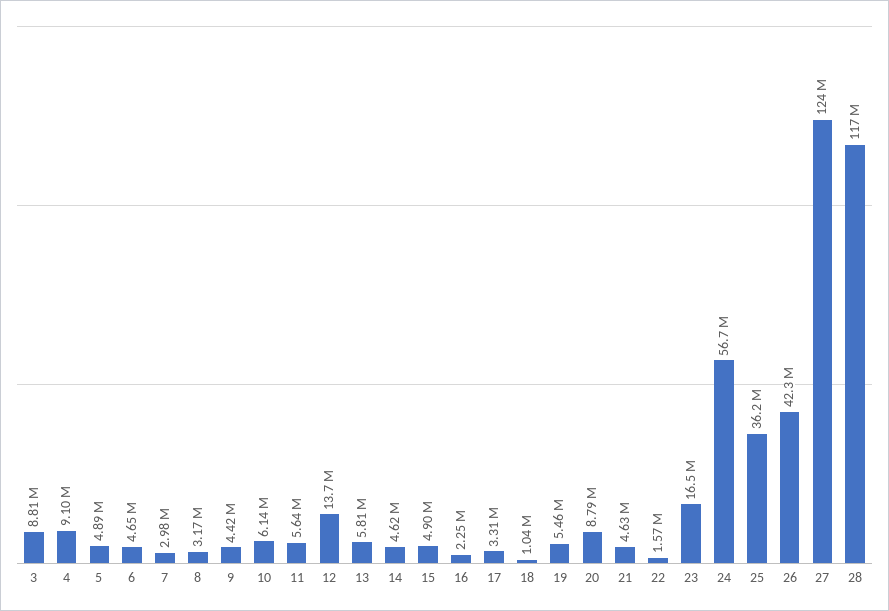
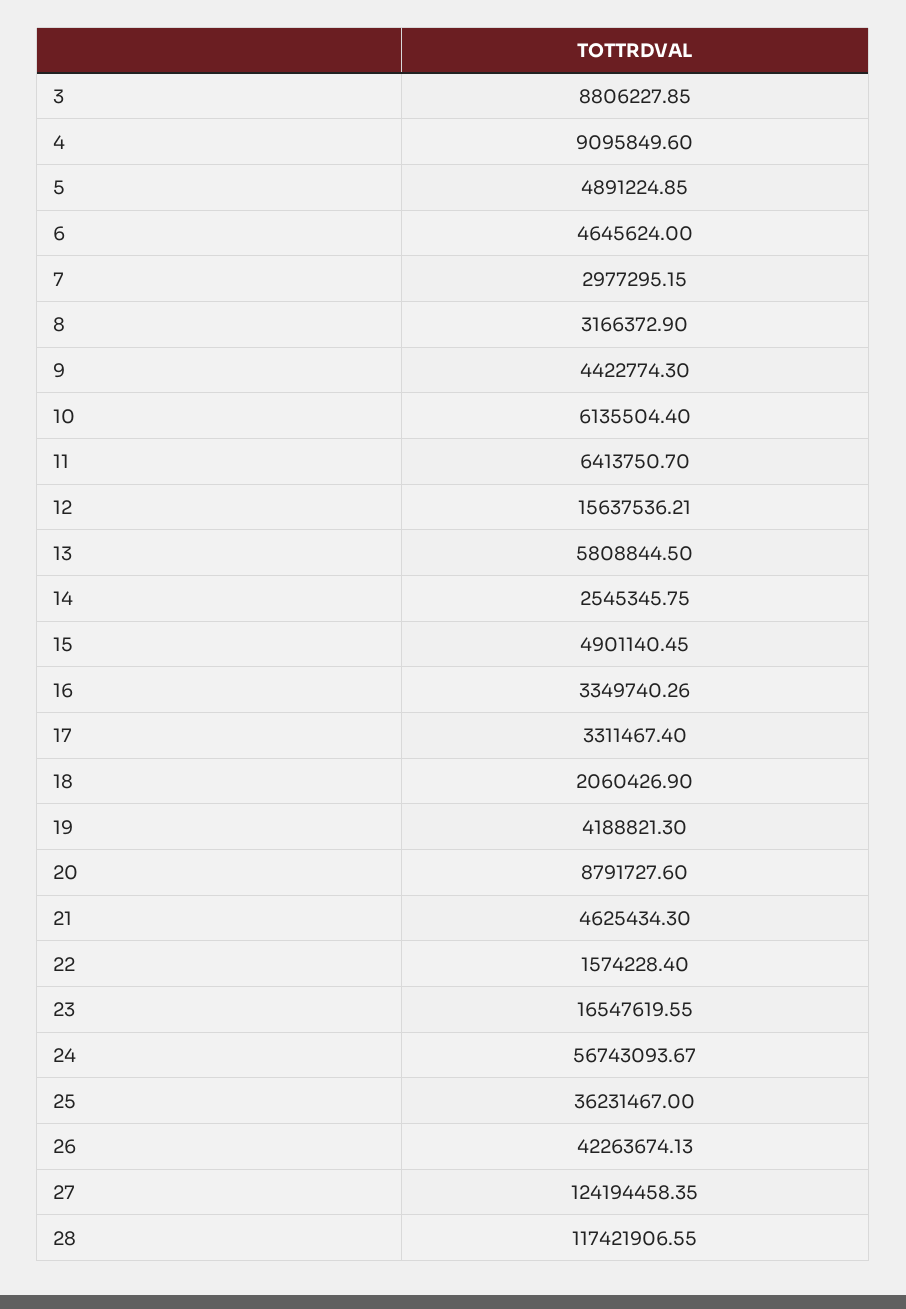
11: 5640000 -> 6413750.7
12: 13700000 -> 15637536.21
14: 4620000 -> 2545345.75
16: 2250000 -> 3349740.26
18: 1040000 -> 2060426.9
19: 5460000 -> 4188821.3

